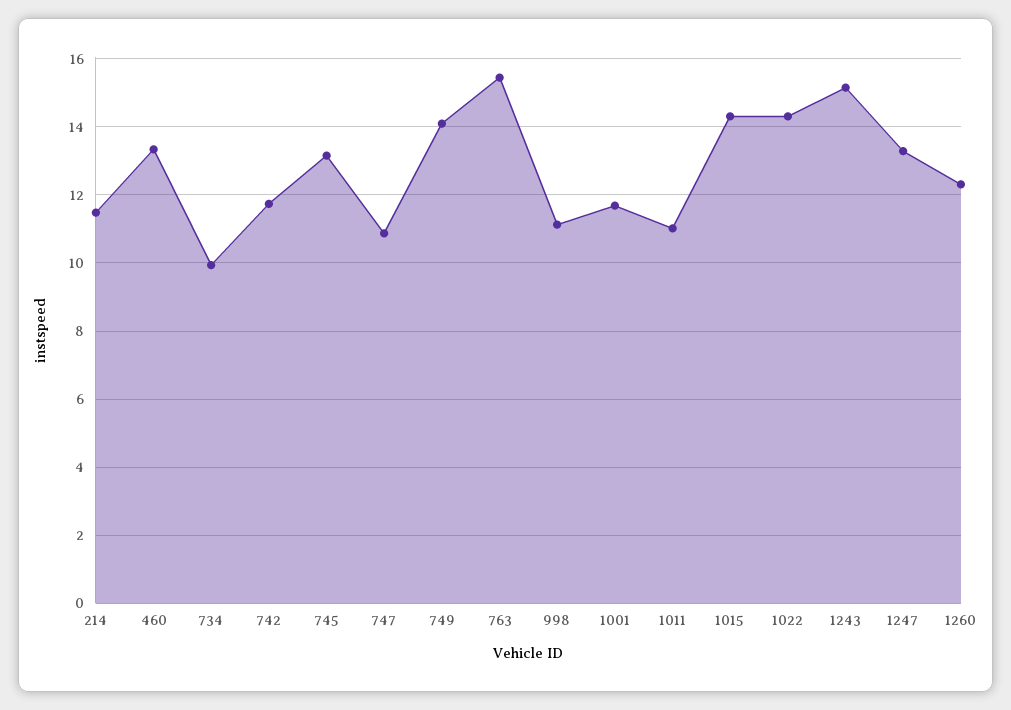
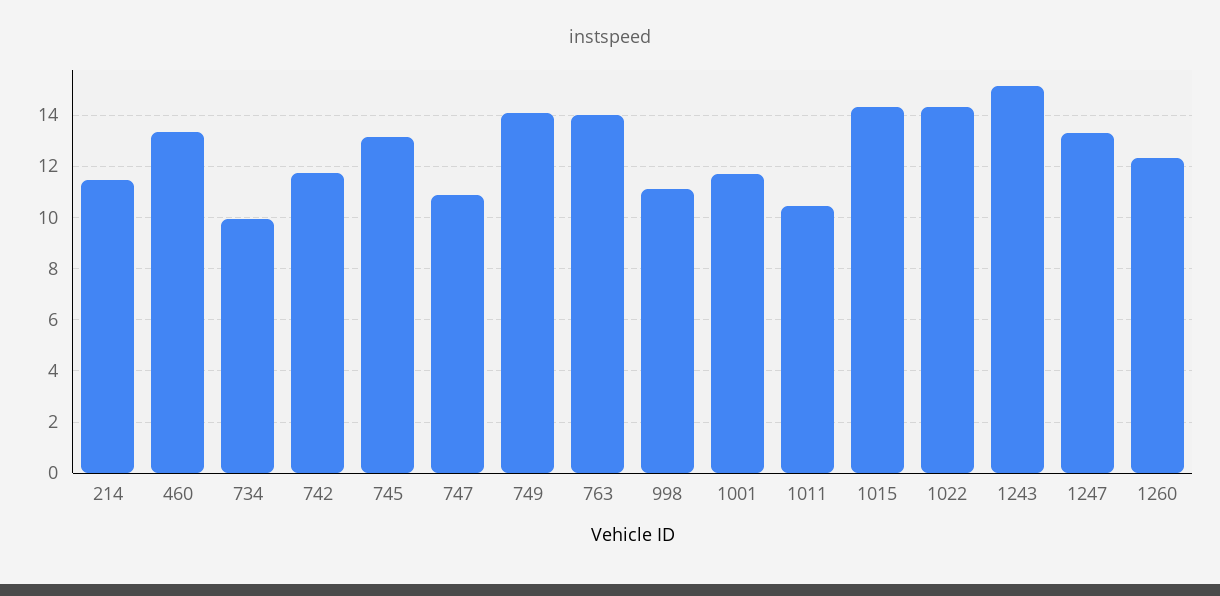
763: 15.4 -> 14
1011: 11 -> 10.5

